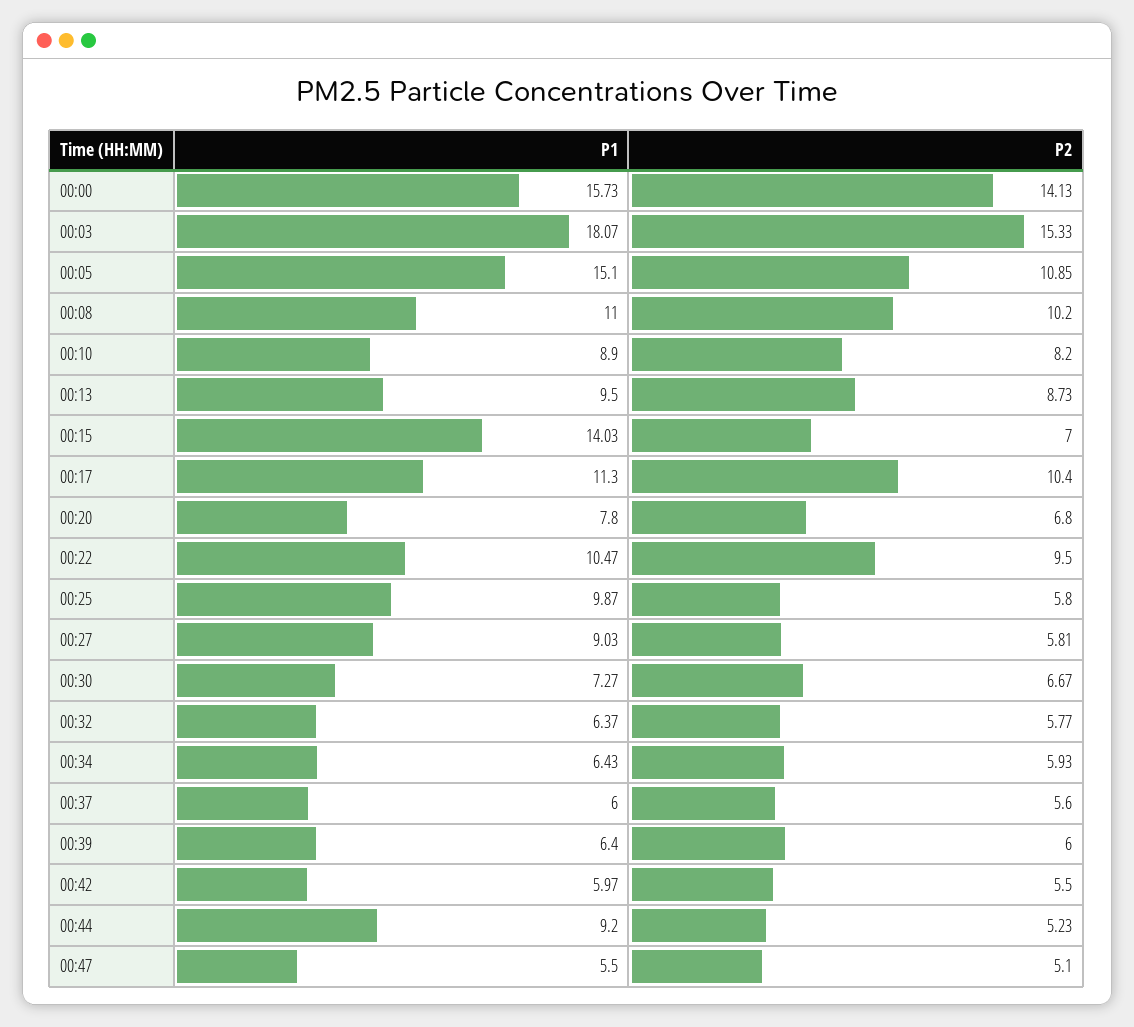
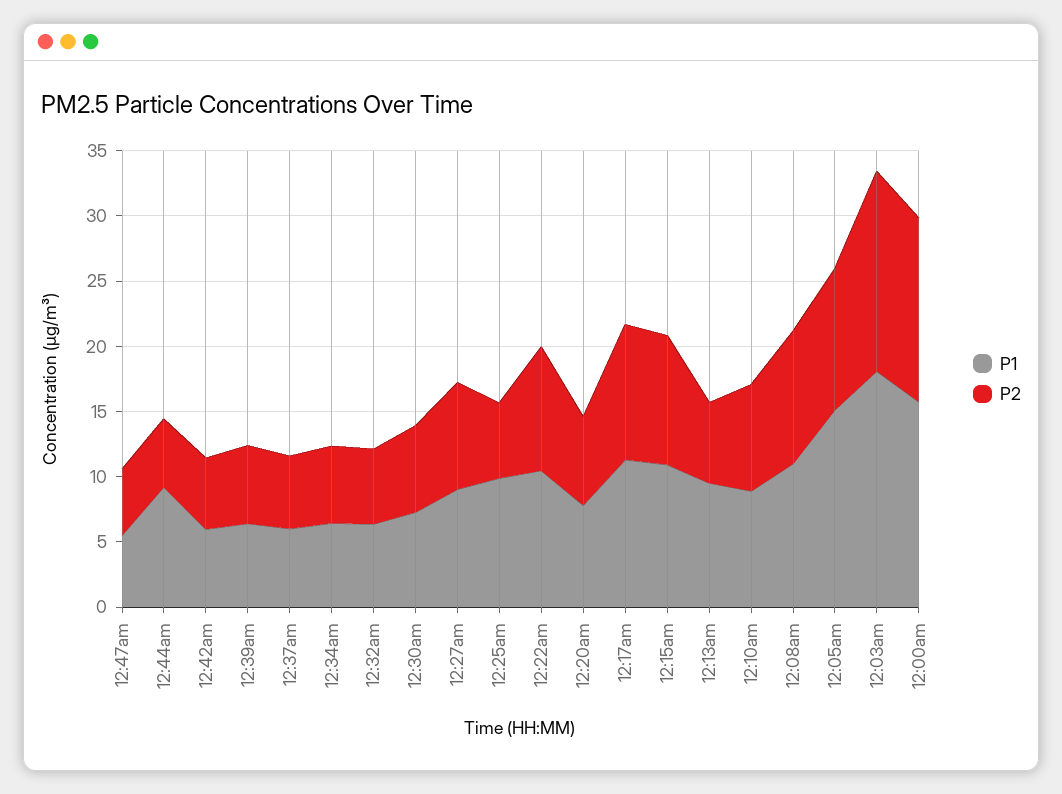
P2, 00:13: 8.73 -> 6
P1, 00:15: 14.03 -> 11
P2, 00:15: 7 -> 10
P2, 00:27: 5.81 -> 8

